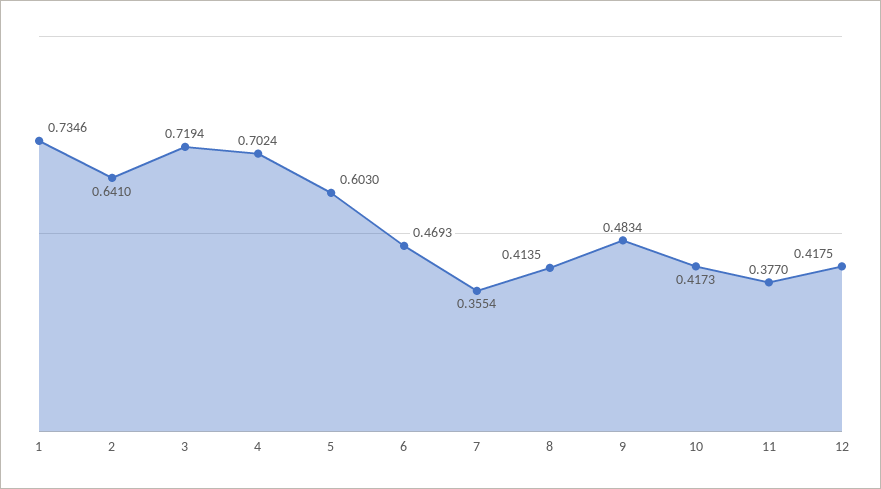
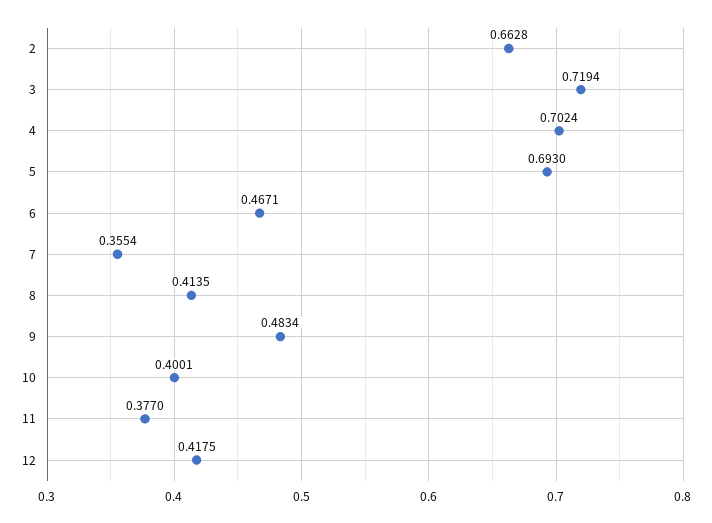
1: 0.7346 -> none
2: 0.641 -> 0.6628
5: 0.603 -> 0.693
6: 0.4693 -> 0.4671
10: 0.4173 -> 0.4001

